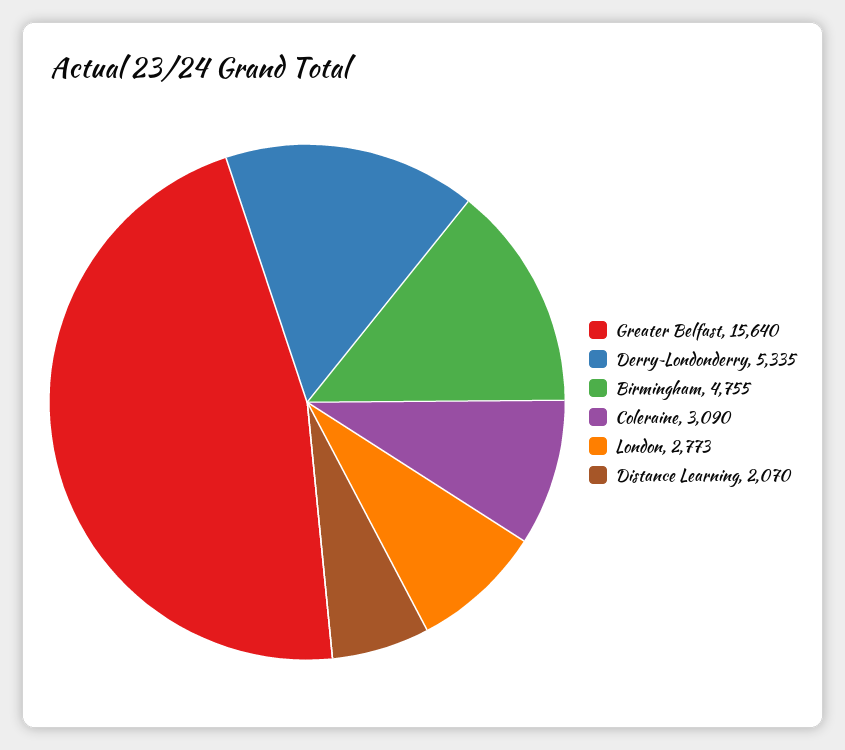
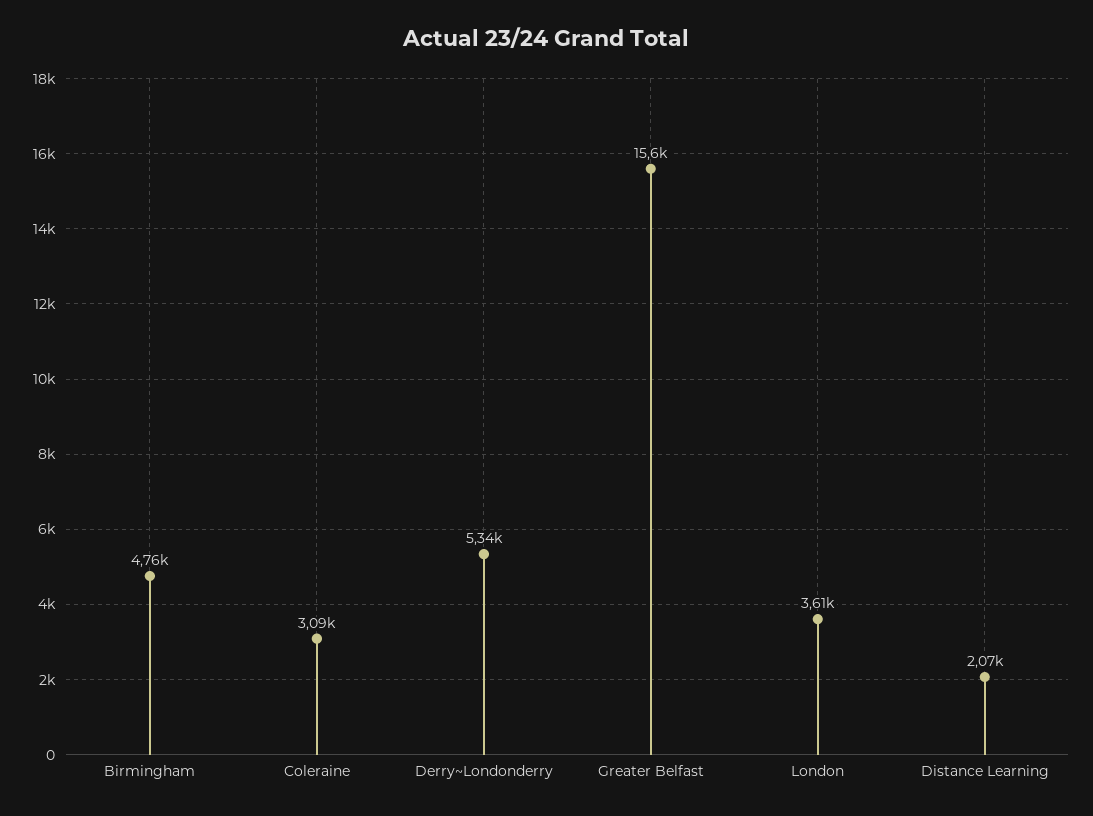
London: 2773 -> 3610

